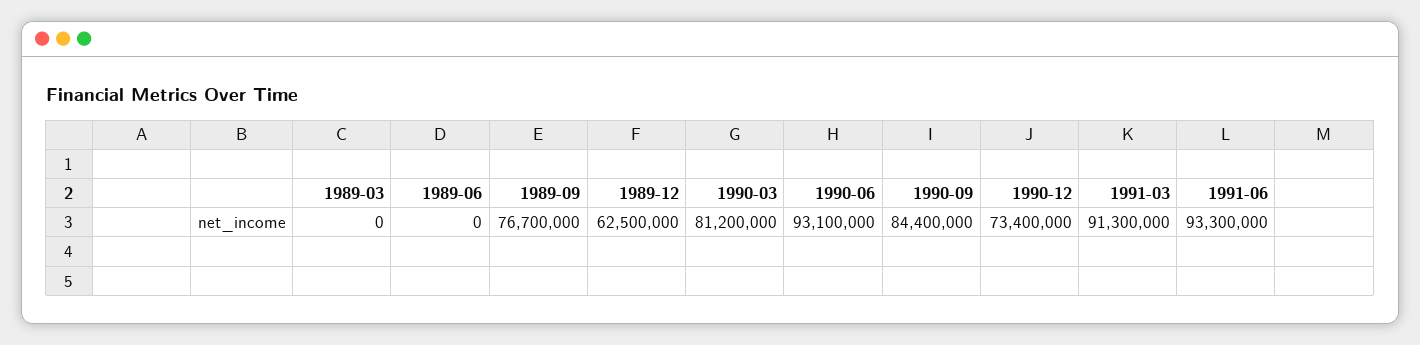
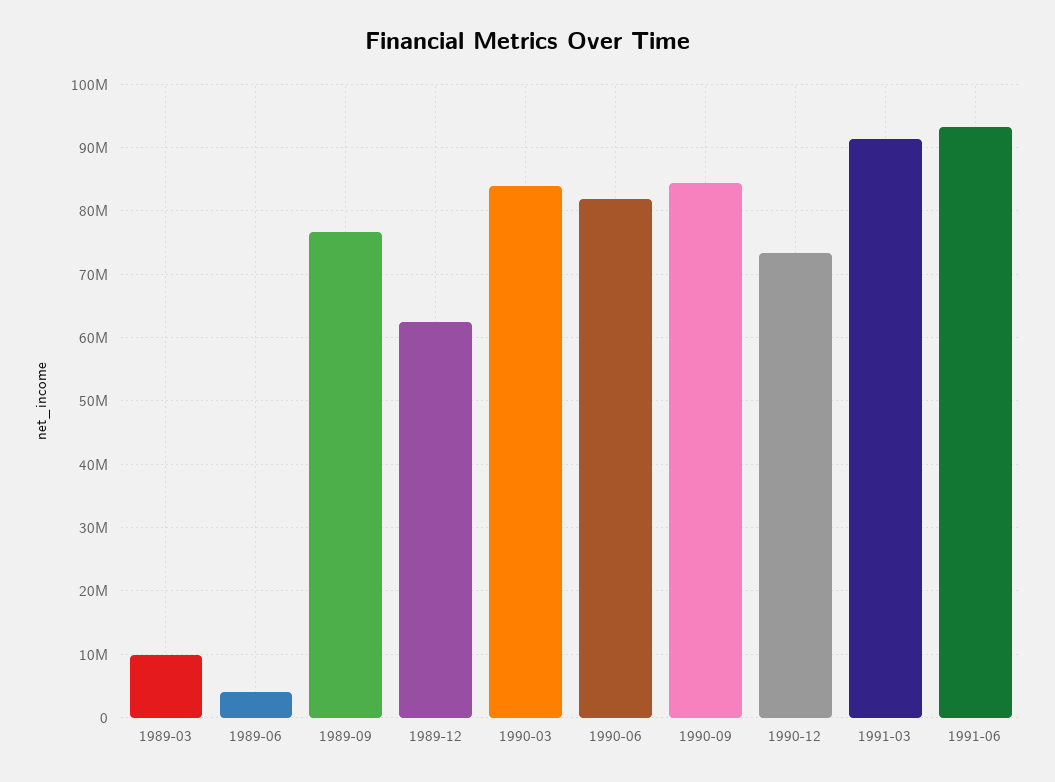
1989-03: 0 -> 10000000
1989-06: 0 -> 4000000
1990-03: 81200000 -> 84000000
1990-06: 93100000 -> 82000000

